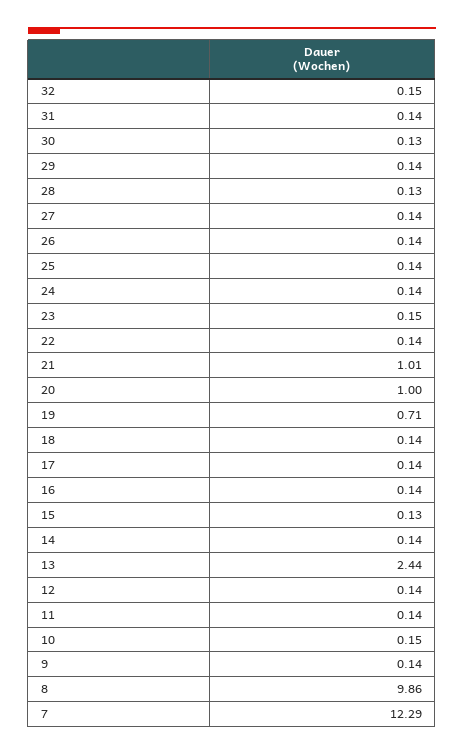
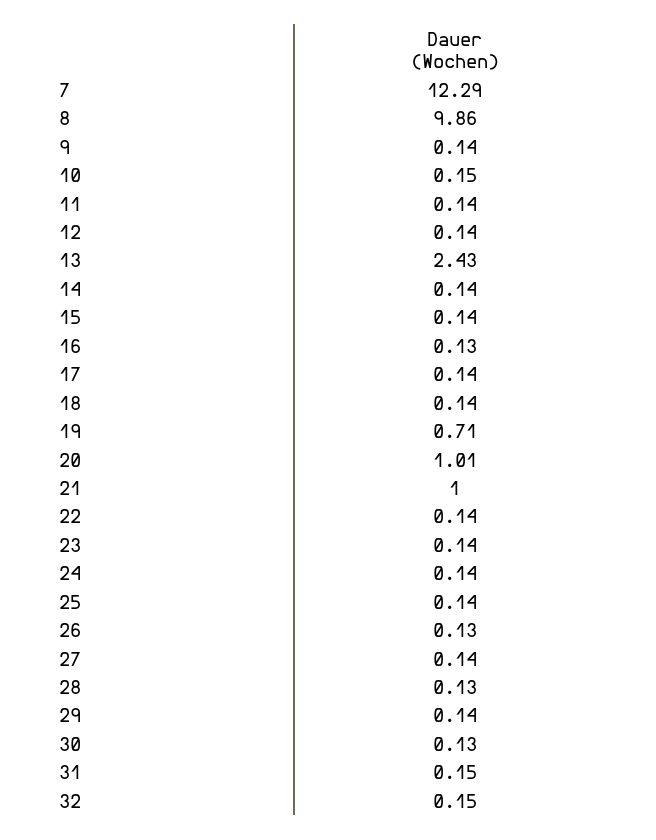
31: 0.14 -> 0.15
26: 0.14 -> 0.13
23: 0.15 -> 0.14
21: 1.01 -> 1
20: 1 -> 1.01
16: 0.14 -> 0.13
15: 0.13 -> 0.14
13: 2.44 -> 2.43

